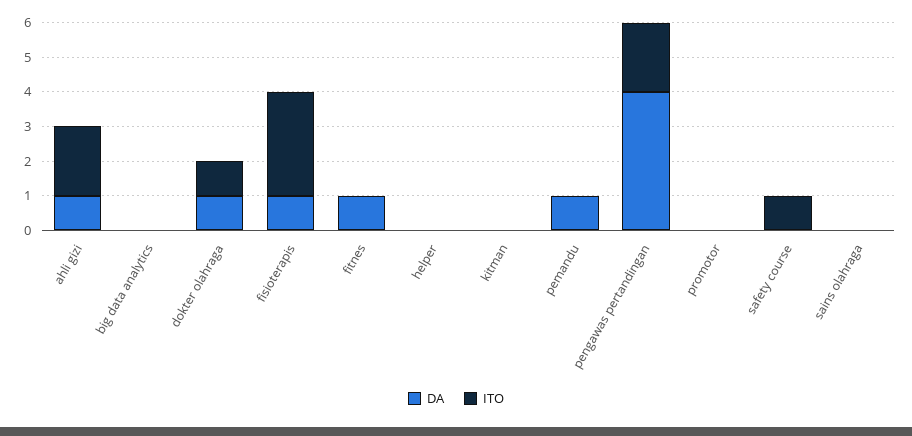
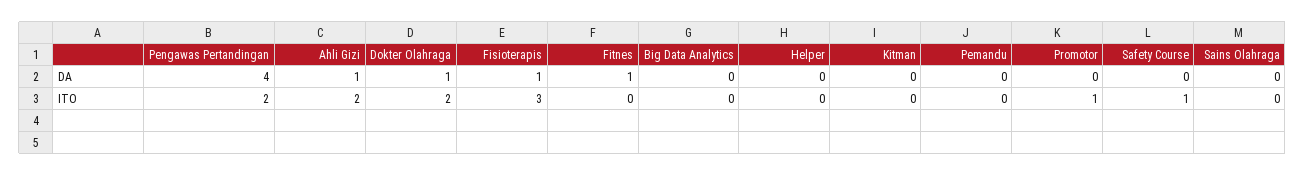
ITO, dokter olahraga: 1 -> 2
DA, pemandu: 1 -> 0
ITO, promotor: 0 -> 1

